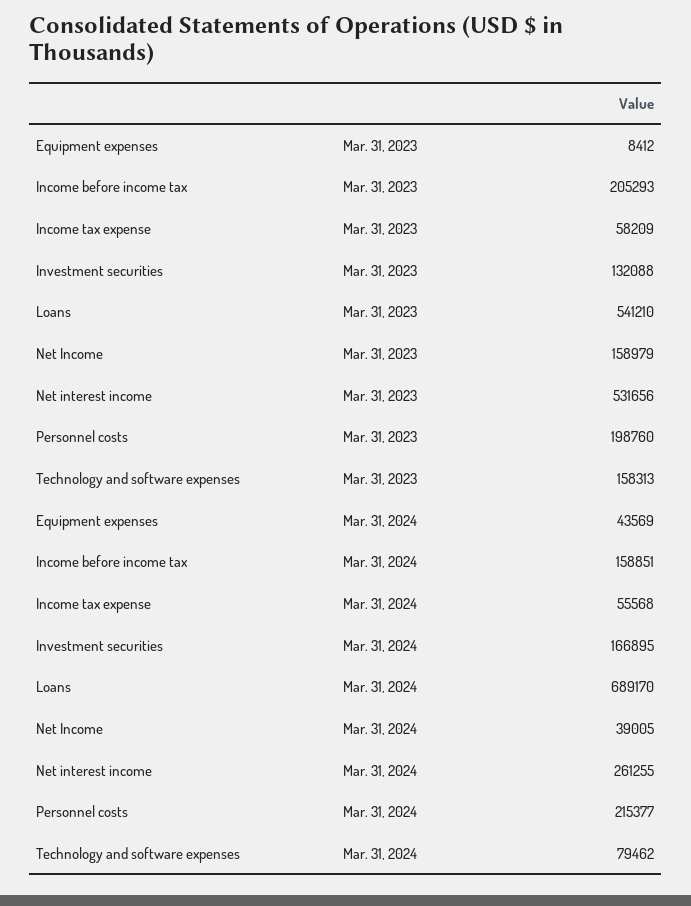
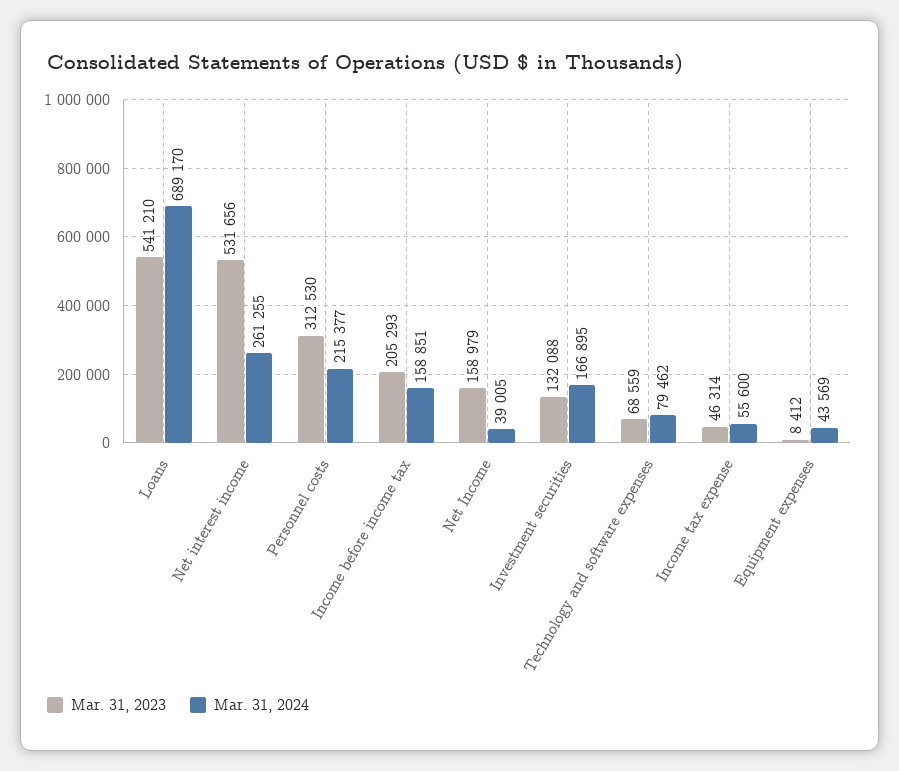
Mar. 31, 2023, Income tax expense: 58209 -> 46314
Mar. 31, 2023, Personnel costs: 198760 -> 312530
Mar. 31, 2023, Technology and software expenses: 158313 -> 68559
Mar. 31, 2024, Income tax expense: 55568 -> 55600

